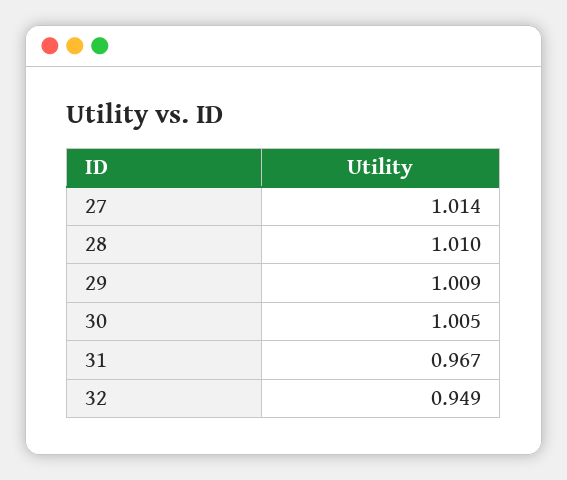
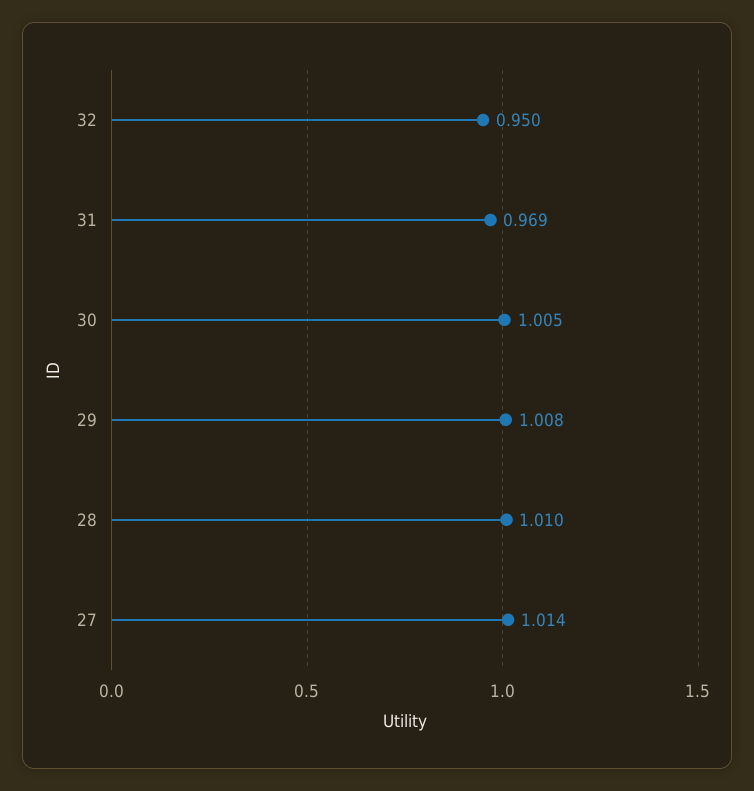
29: 1.009 -> 1.008
31: 0.967 -> 0.969
32: 0.949 -> 0.95

